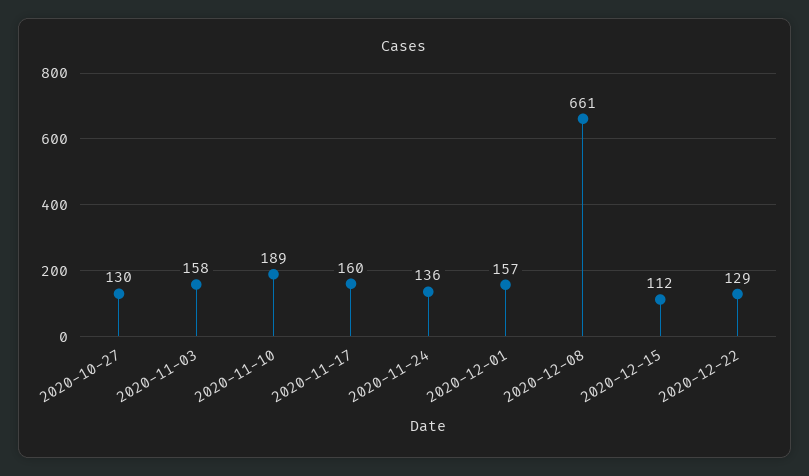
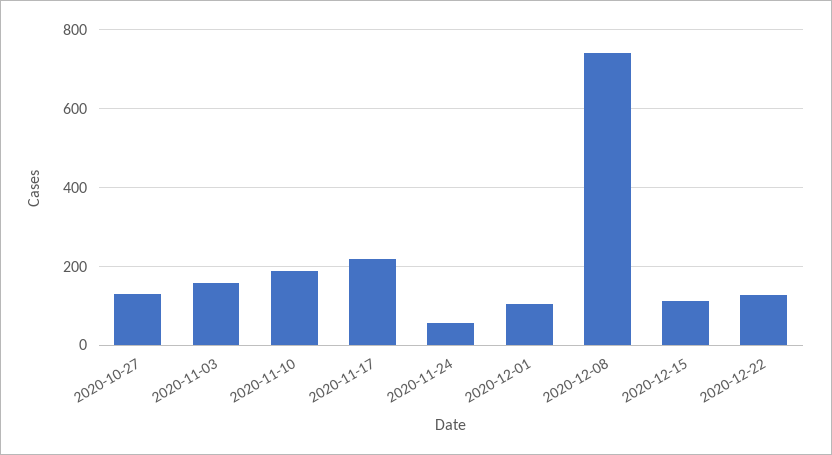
2020-11-17: 160 -> 220
2020-11-24: 136 -> 60
2020-12-01: 157 -> 100
2020-12-08: 661 -> 740

